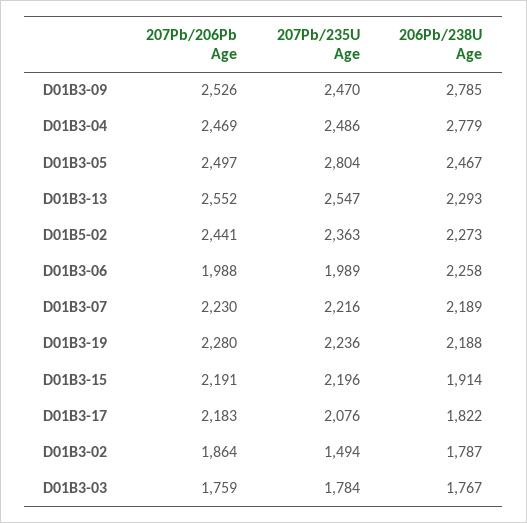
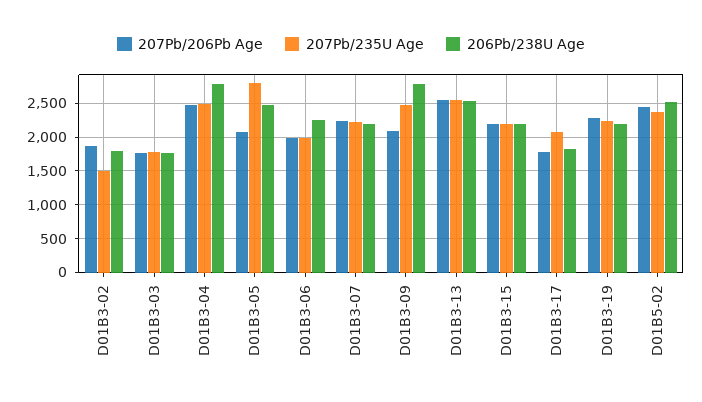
207Pb/206Pb Age, D01B3-09: 2526 -> 2100
207Pb/206Pb Age, D01B3-05: 2497 -> 2100
206Pb/238U Age, D01B3-13: 2293 -> 2500
206Pb/238U Age, D01B5-02: 2273 -> 2500
206Pb/238U Age, D01B3-15: 1914 -> 2200
207Pb/206Pb Age, D01B3-17: 2183 -> 1800

